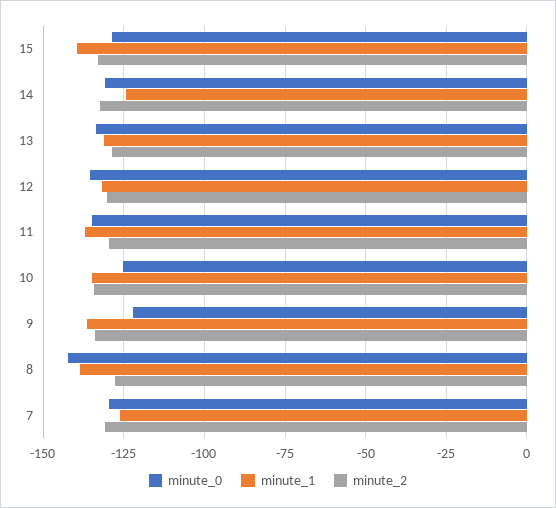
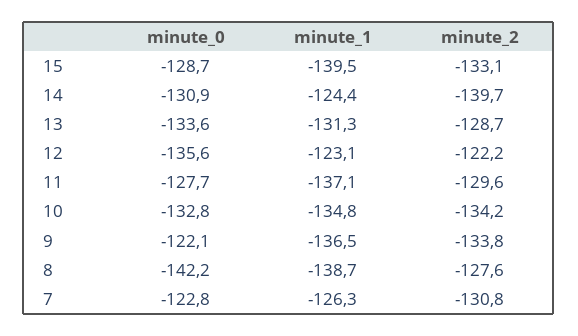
minute_2, 14: -132.5 -> -139.7
minute_1, 12: -132.5 -> -123.1
minute_2, 12: -130 -> -122.2
minute_0, 11: -135 -> -127.7
minute_0, 10: -125 -> -132.8
minute_0, 7: -130 -> -122.8

